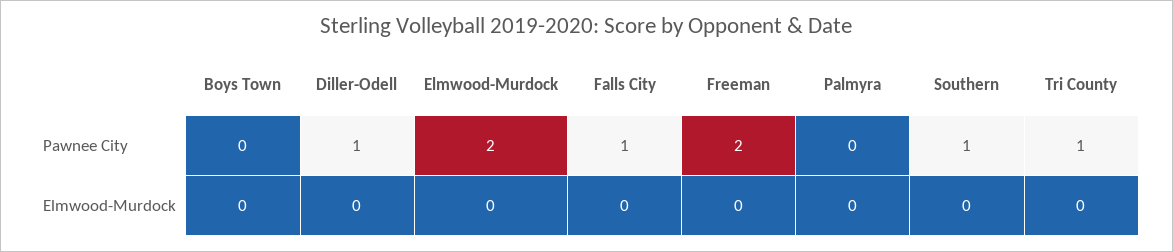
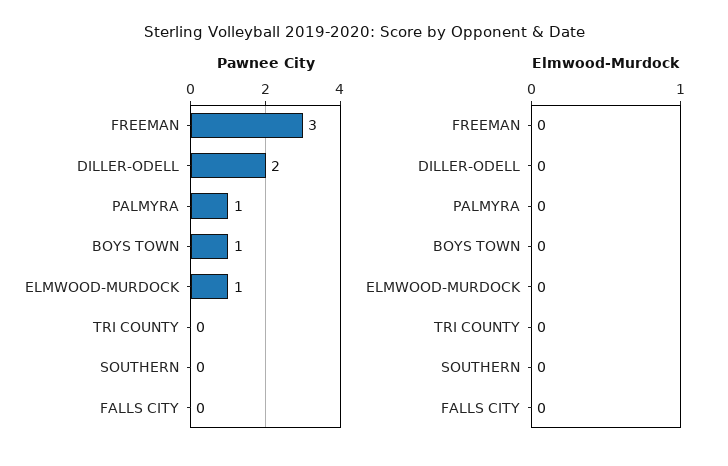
Pawnee City, Boys Town: 0 -> 1
Pawnee City, Diller-Odell: 1 -> 2
Pawnee City, Elmwood-Murdock: 2 -> 1
Pawnee City, Falls City: 1 -> 0
Pawnee City, Freeman: 2 -> 3
Pawnee City, Palmyra: 0 -> 1
Pawnee City, Southern: 1 -> 0
Pawnee City, Tri County: 1 -> 0

